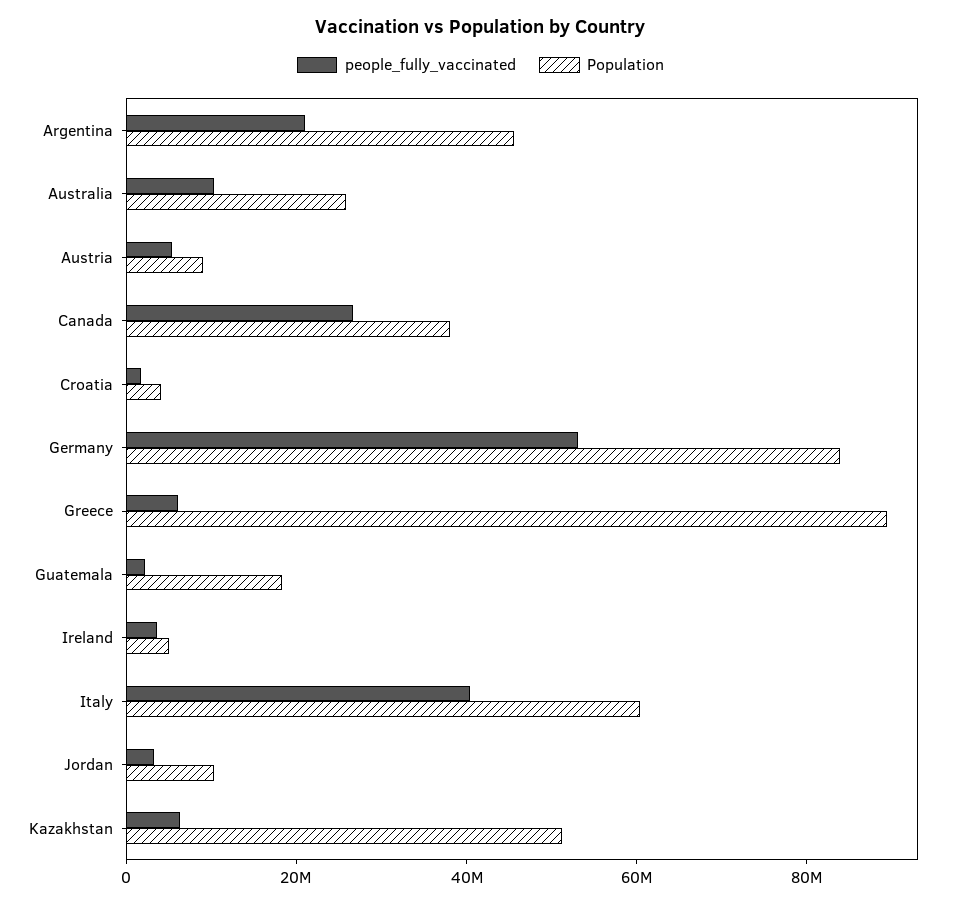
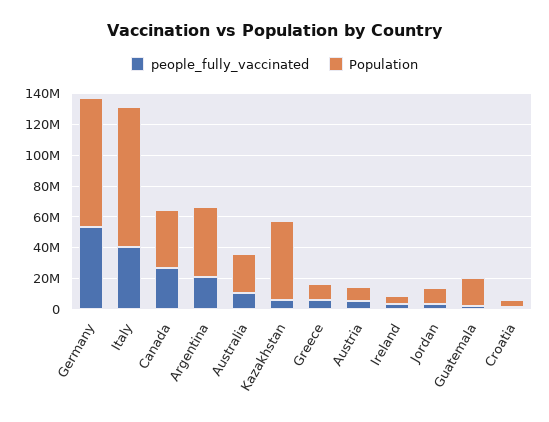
Population, Greece: 90000000 -> 10000000
Population, Italy: 60000000 -> 90000000

